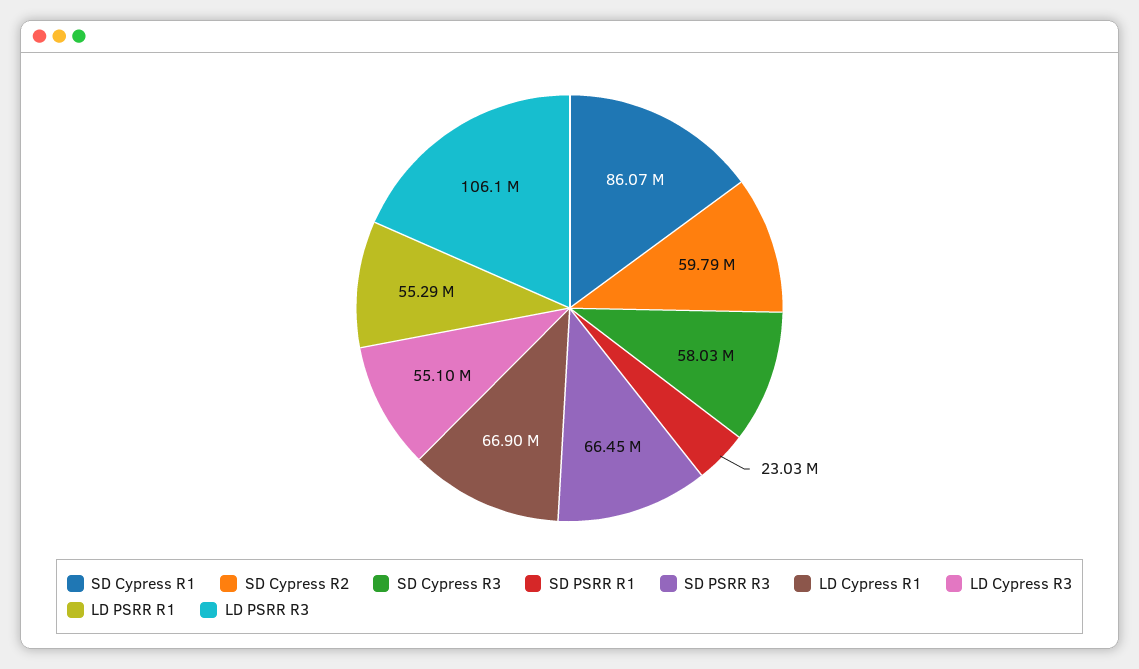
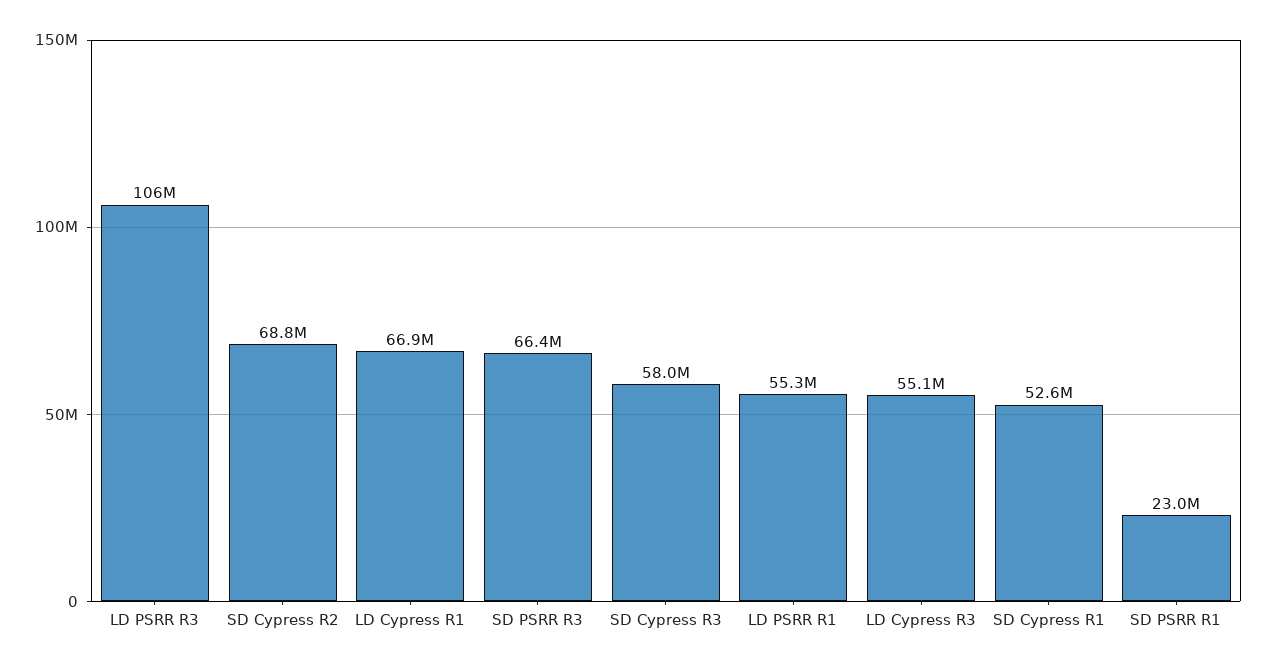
SD Cypress R1: 86070000 -> 52600000
SD Cypress R2: 59790000 -> 68800000

